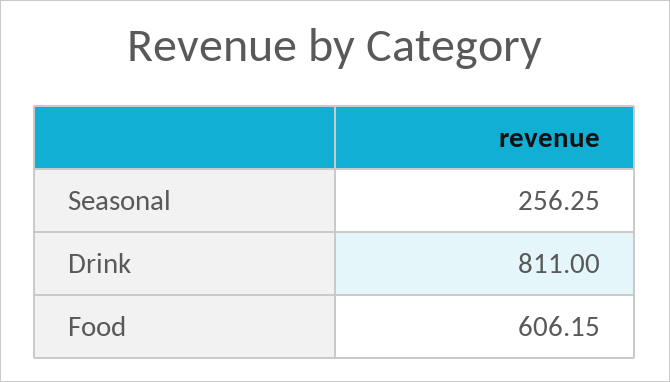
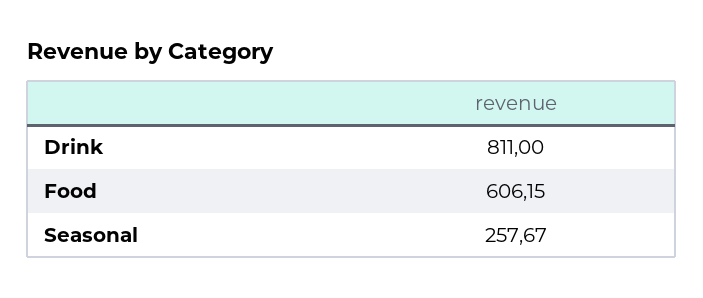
Seasonal: 256.25 -> 257.67

